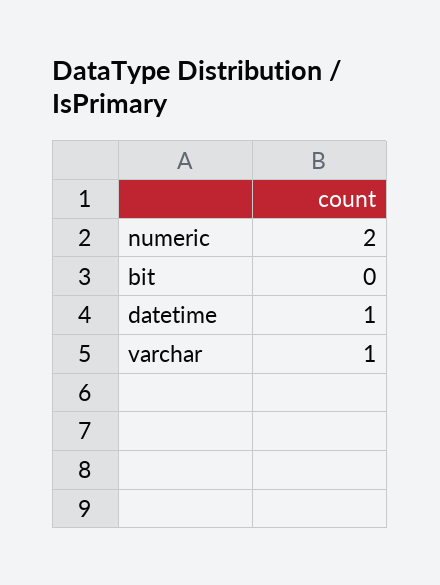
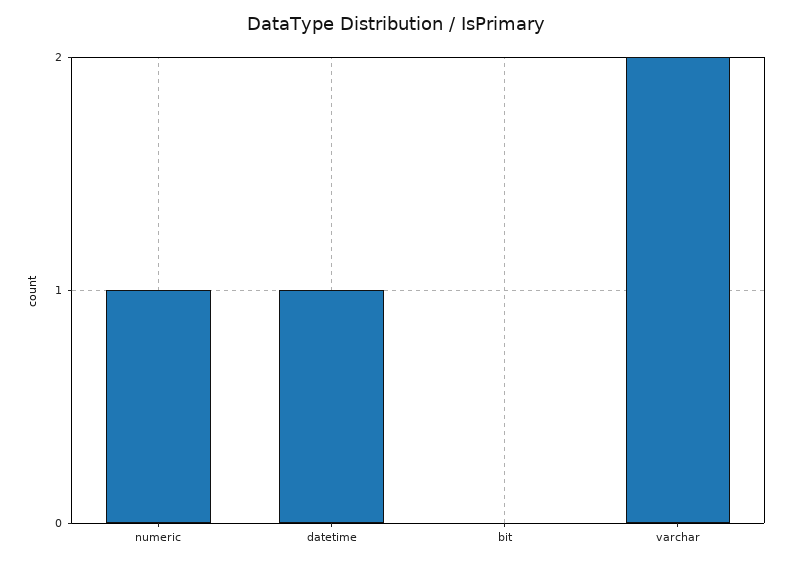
numeric: 2 -> 1
varchar: 1 -> 2

